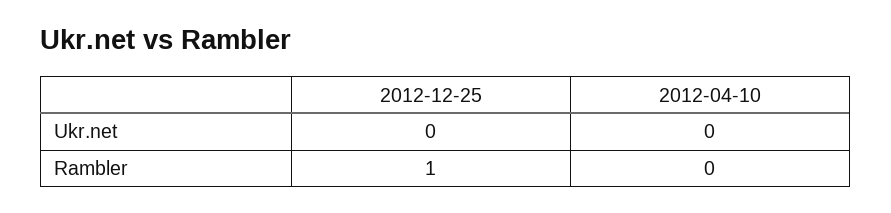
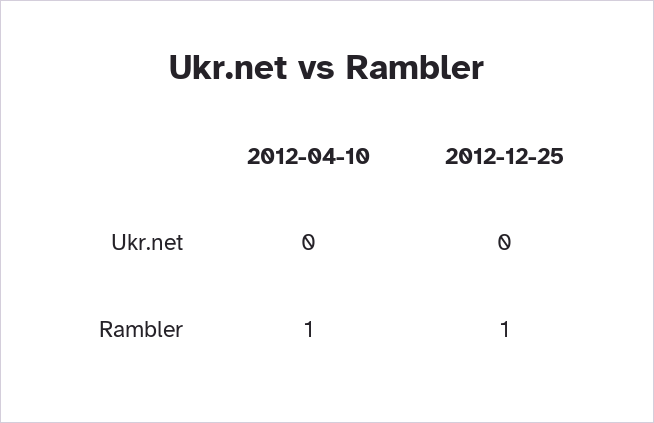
2012-04-10, Rambler: 0 -> 1

